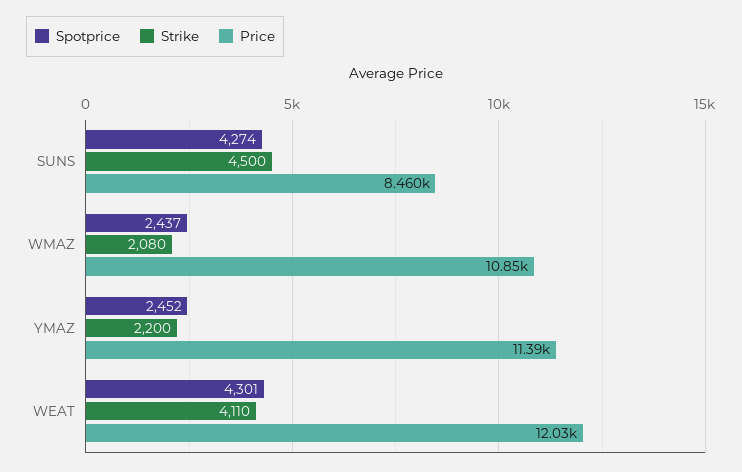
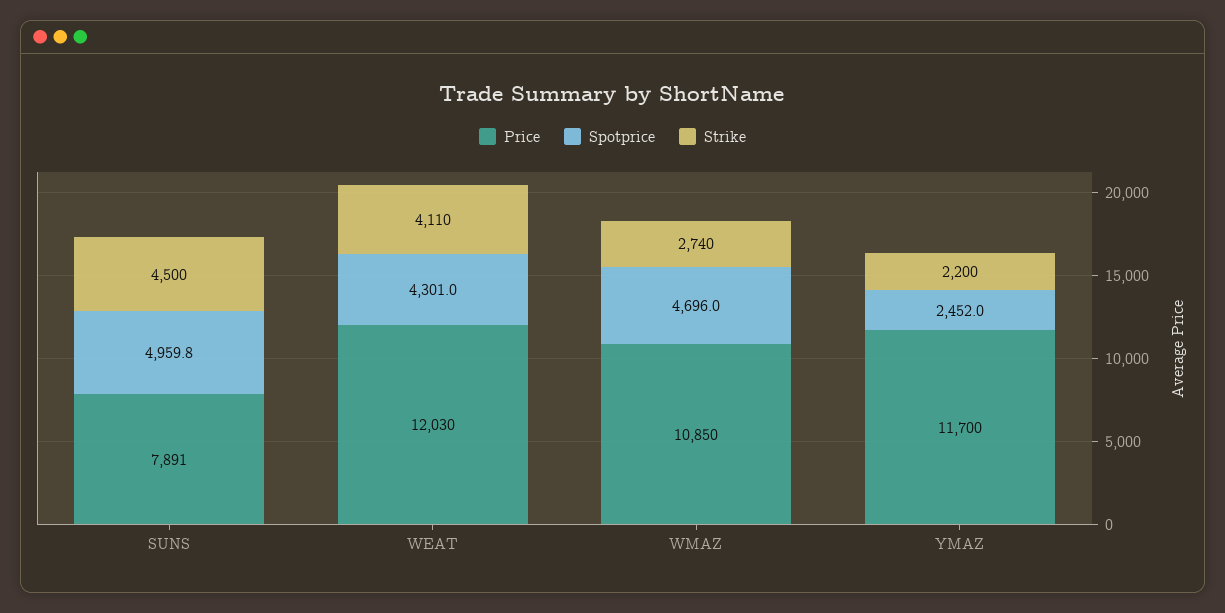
Spotprice, SUNS: 4274 -> 4959.8
Price, SUNS: 8460 -> 7891
Spotprice, WMAZ: 2437 -> 4696
Strike, WMAZ: 2080 -> 2740
Price, YMAZ: 11390 -> 11700

